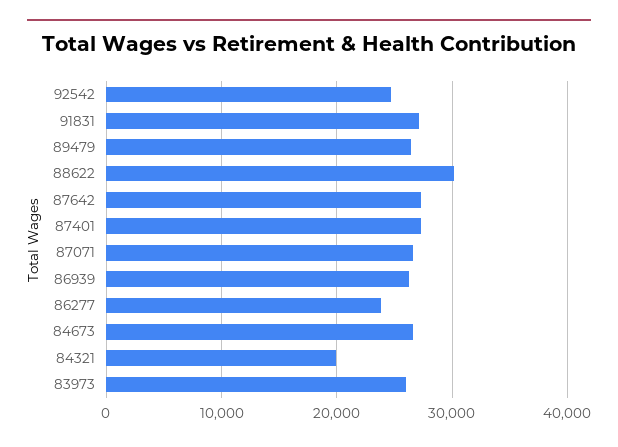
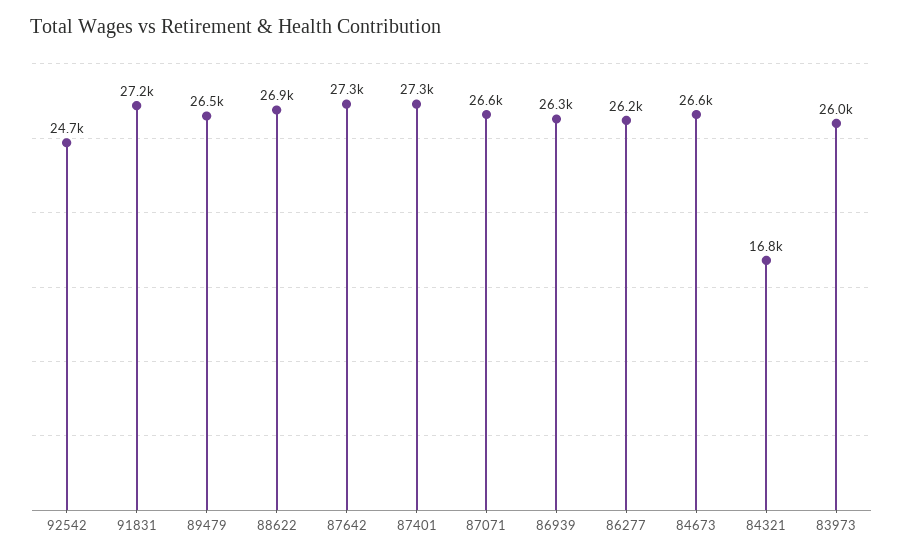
88622: 30000 -> 26900
86277: 24000 -> 26200
84321: 20000 -> 16800

